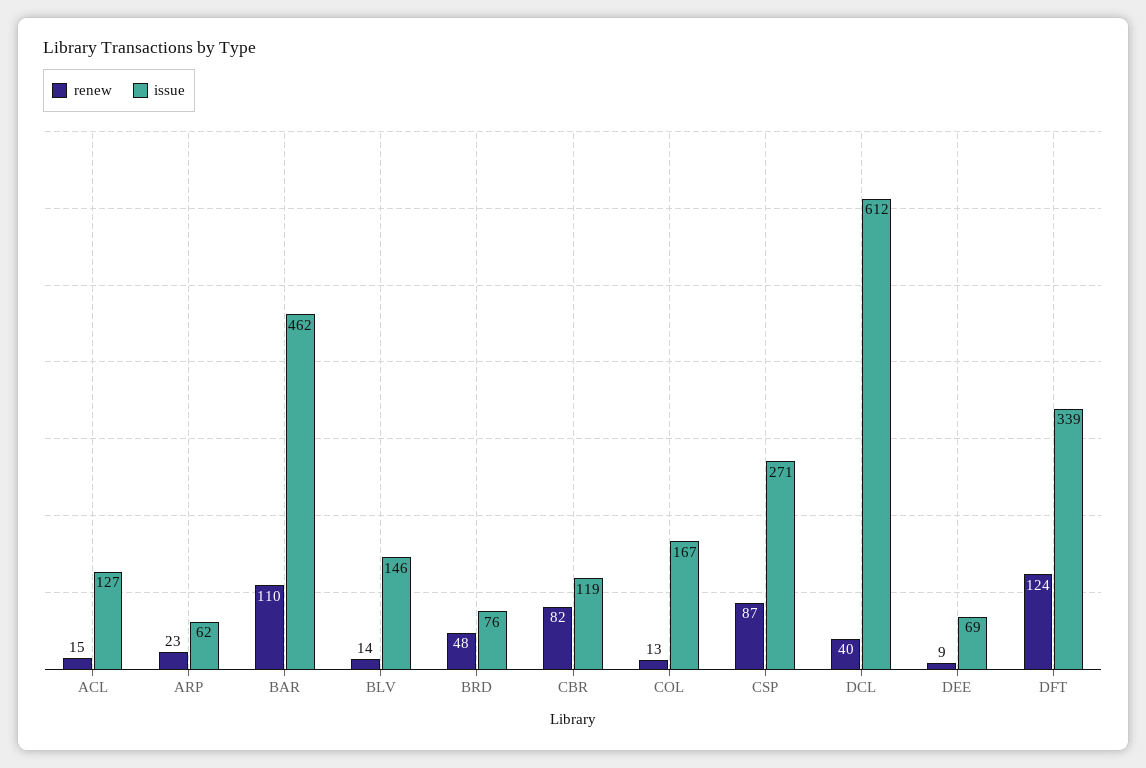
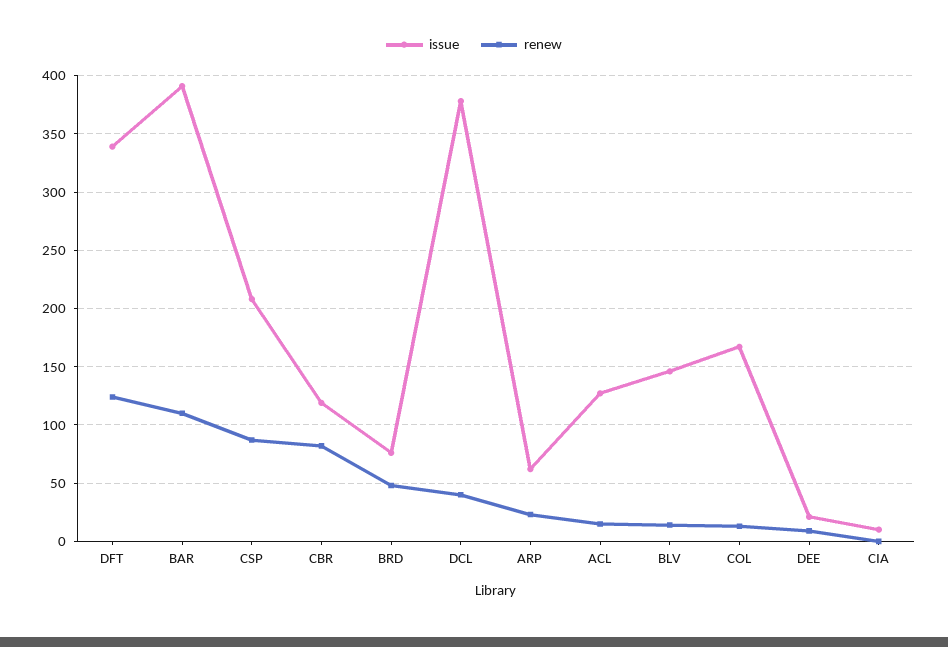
issue, BAR: 462 -> 390
issue, CSP: 271 -> 210
issue, DCL: 612 -> 380
issue, DEE: 69 -> 20
issue, CIA: none -> 10
renew, CIA: none -> 0

